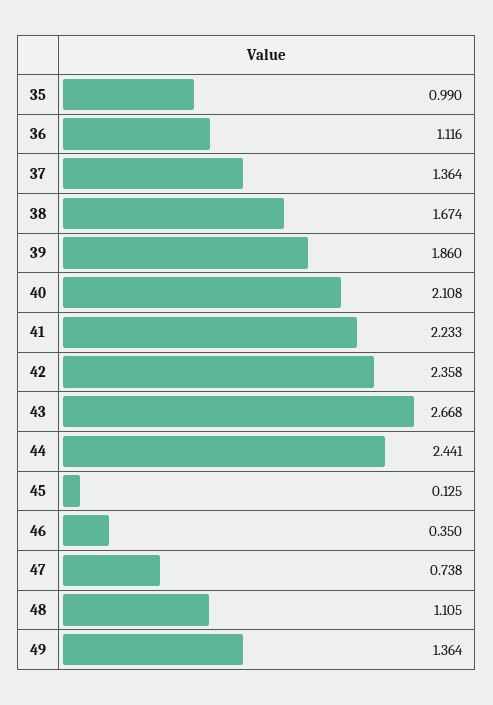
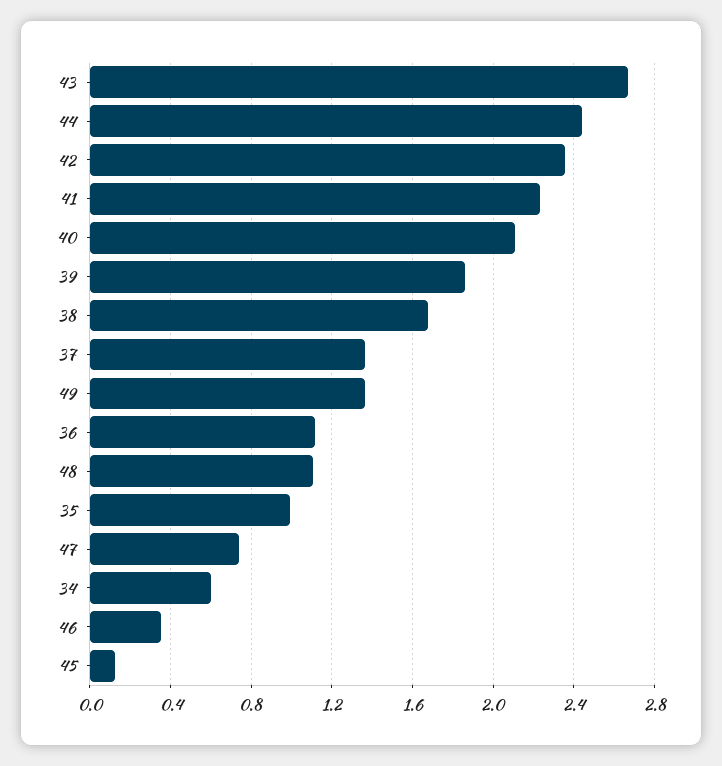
34: none -> 0.6

